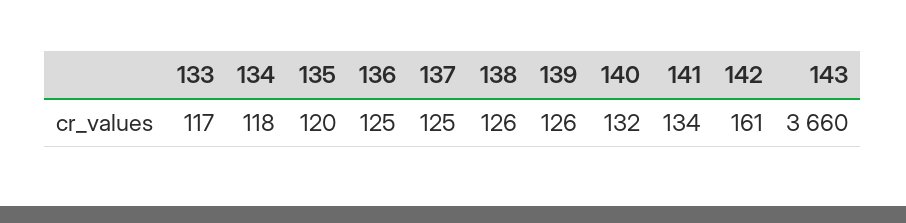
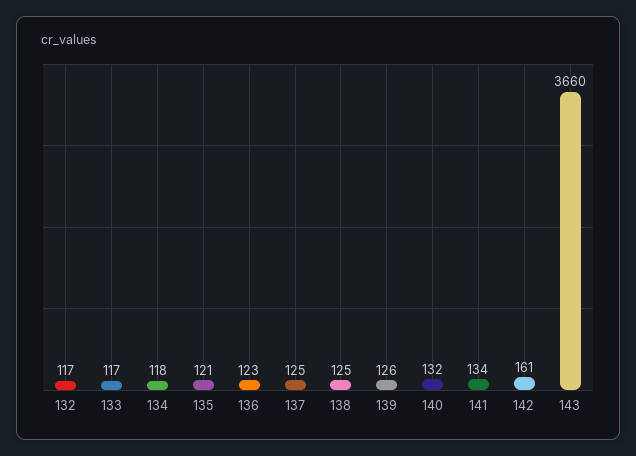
135: 120 -> 121
136: 125 -> 123
138: 126 -> 125
132: none -> 117

